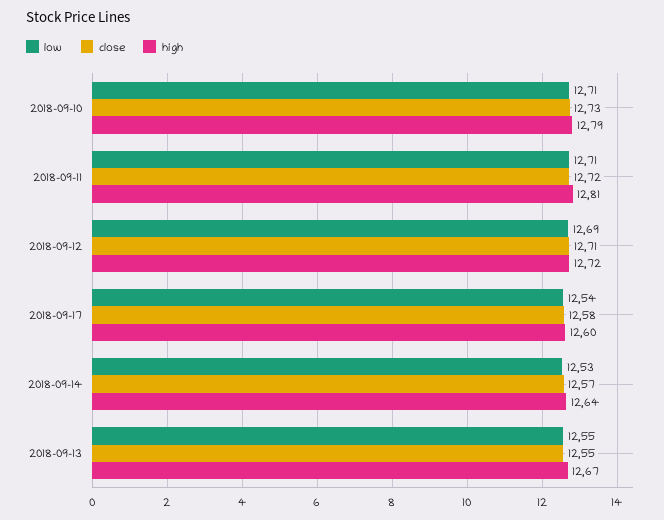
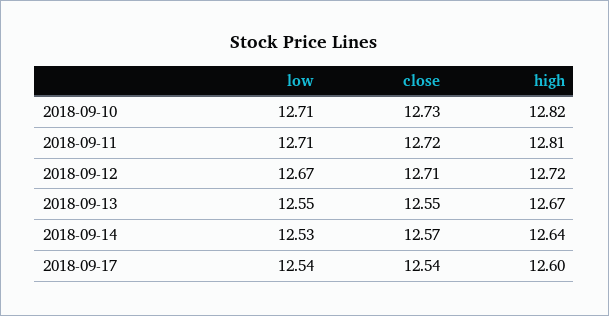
high, 2018-09-10: 12.79 -> 12.82
low, 2018-09-12: 12.69 -> 12.67
close, 2018-09-17: 12.58 -> 12.54

